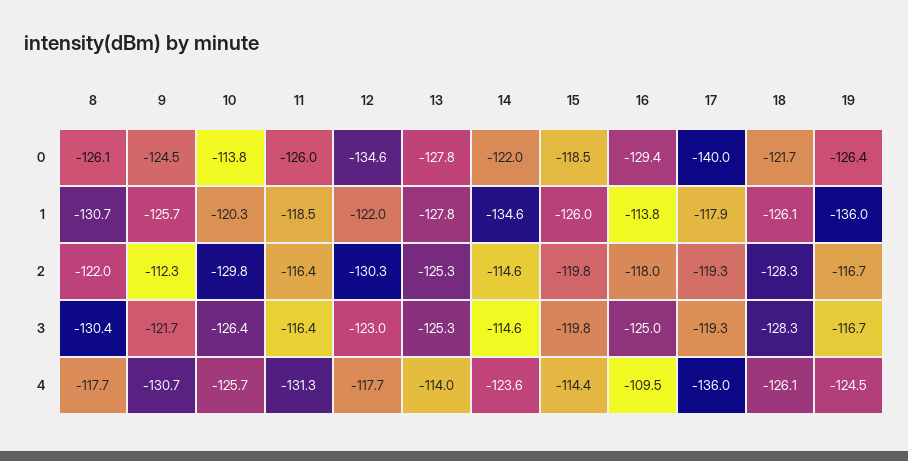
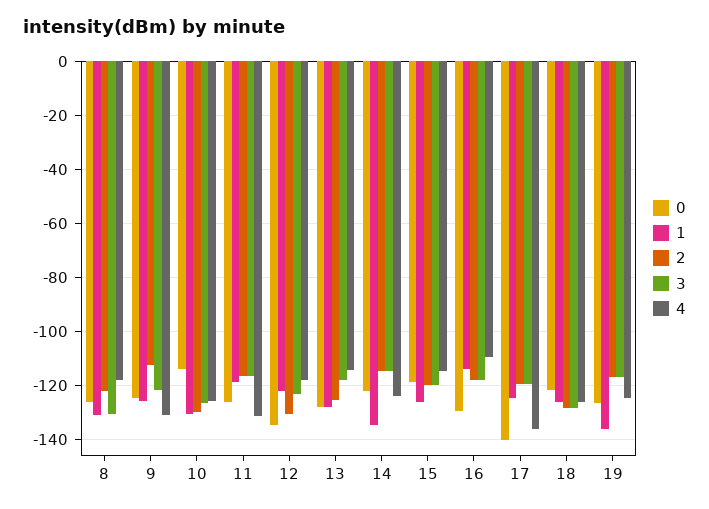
1, 10: -120.3 -> -130
1, 17: -117.9 -> -125
3, 13: -125.3 -> -117.5
3, 16: -125 -> -117.5

